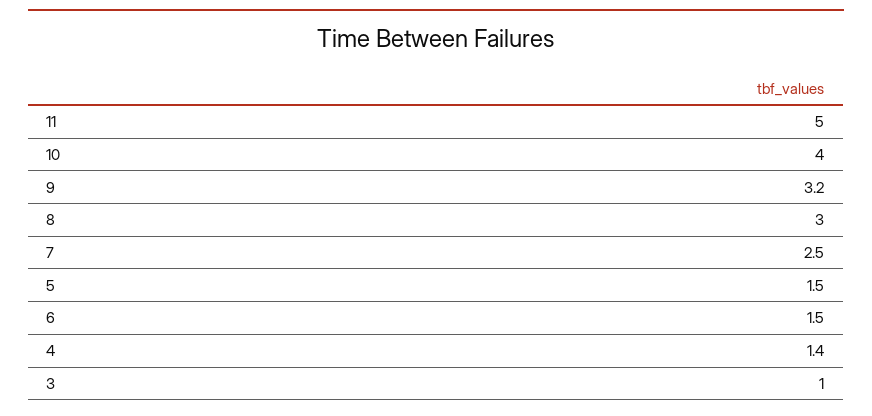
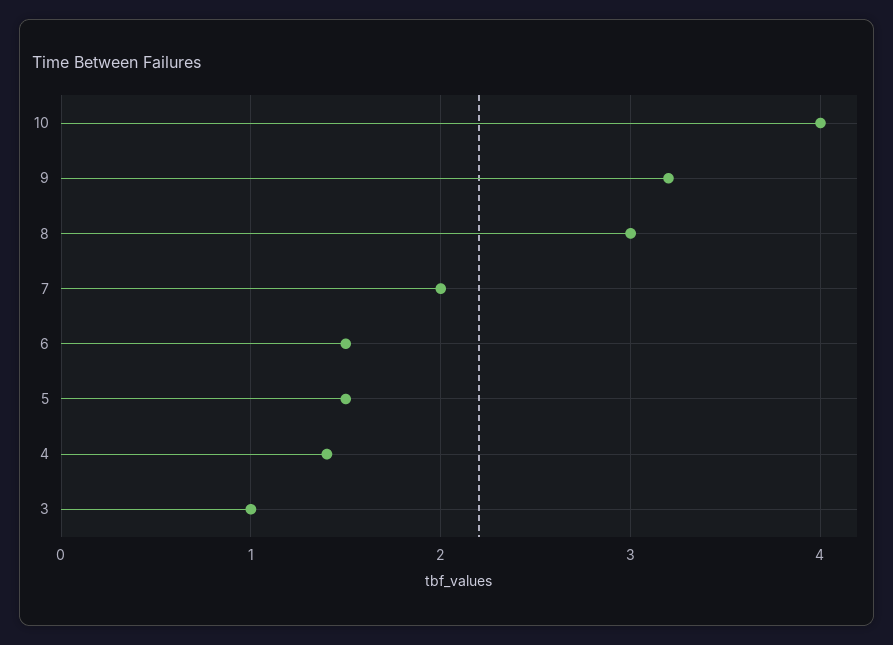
11: 5 -> none
7: 2.5 -> 2

